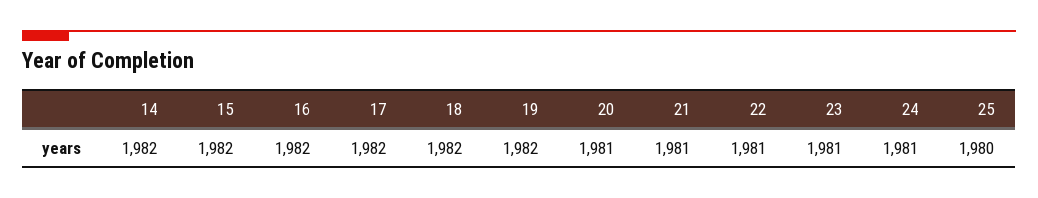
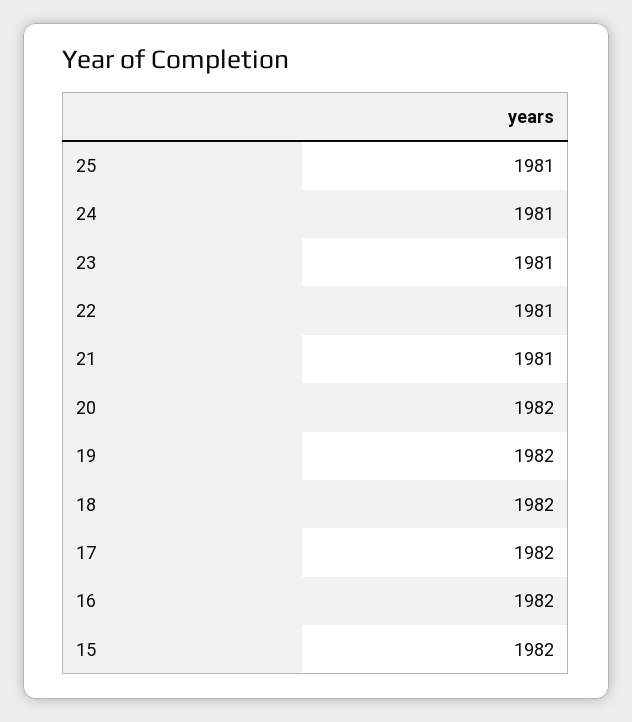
14: 1982 -> none
20: 1981 -> 1982
25: 1980 -> 1981

